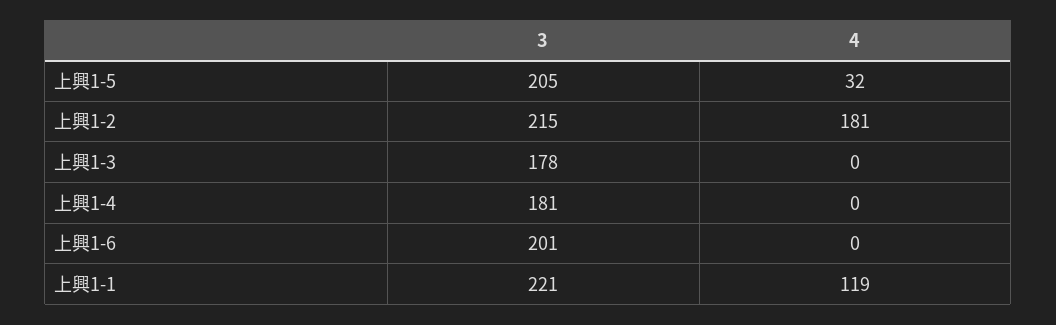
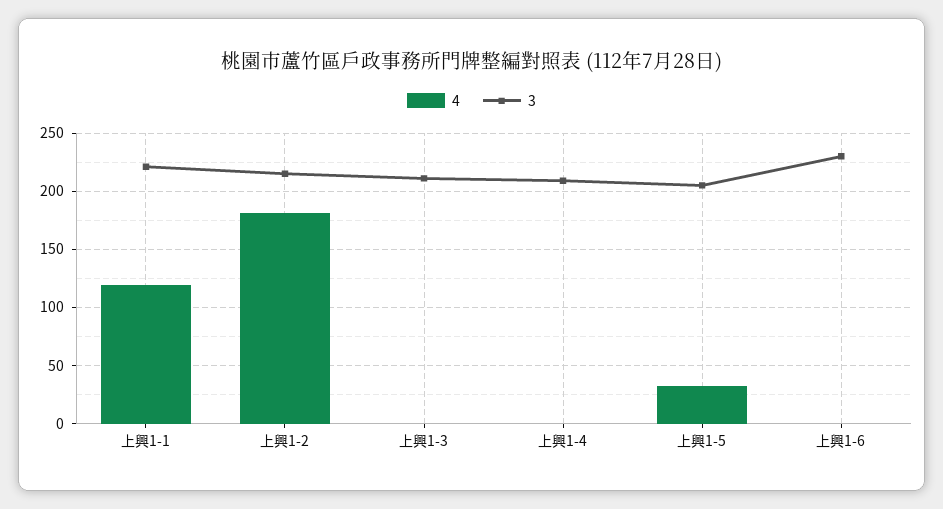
3, 上興1-3: 178 -> 210
3, 上興1-4: 181 -> 210
3, 上興1-6: 201 -> 230

